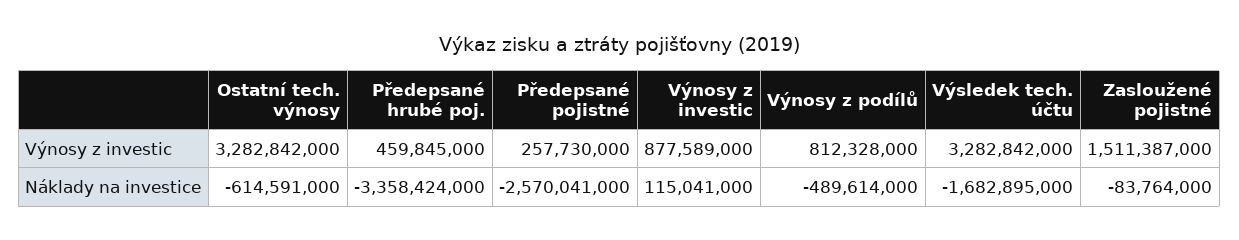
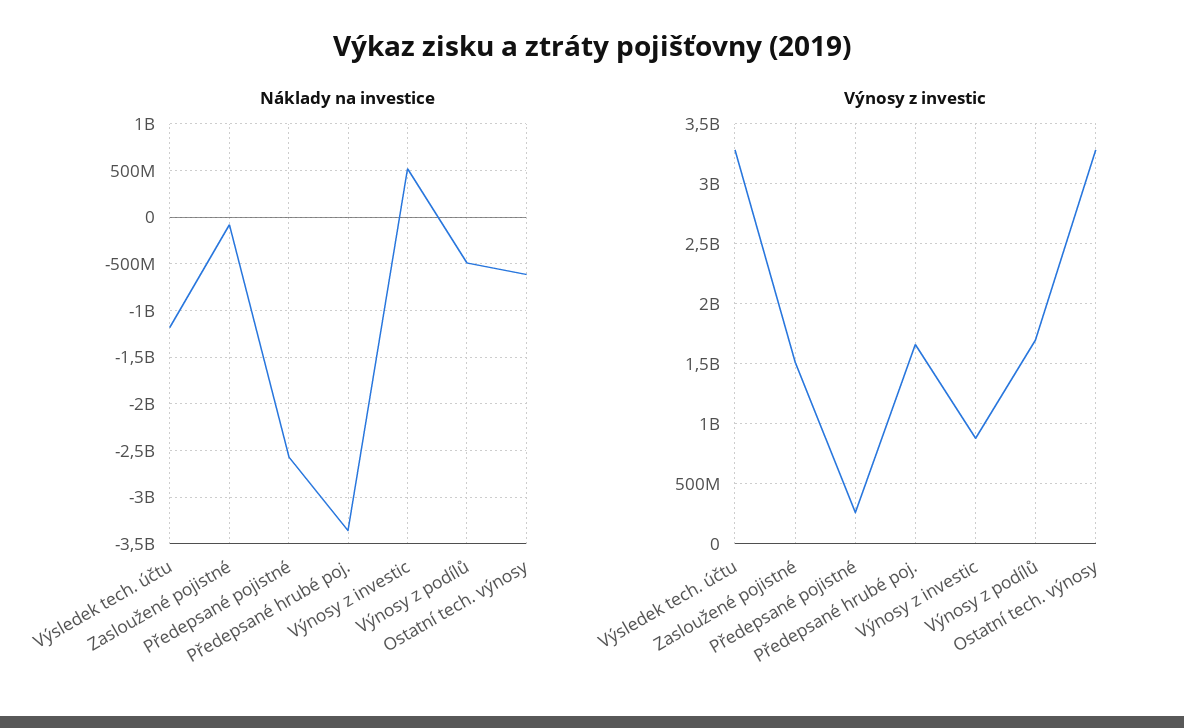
Výnosy z investic, Předepsané hrubé poj.: 459845000 -> 1650000000
Výnosy z investic, Výnosy z podílů: 812328000 -> 1700000000
Náklady na investice, Výnosy z investic: 115041000 -> 500000000
Náklady na investice, Výsledek tech. účtu: -1682895000 -> -1200000000

